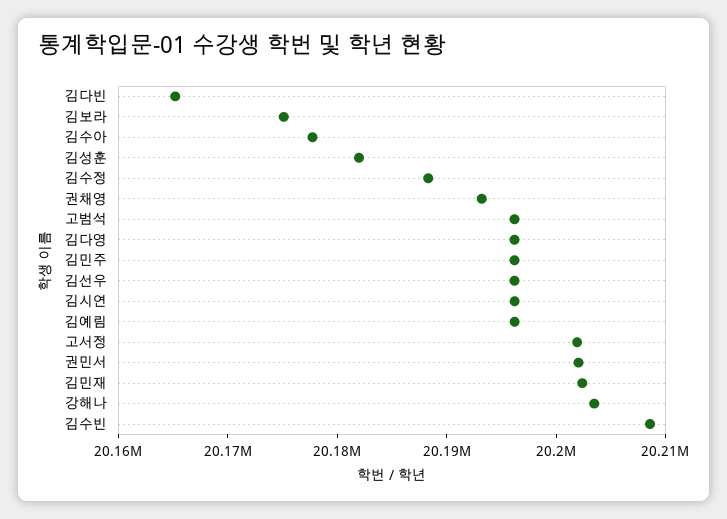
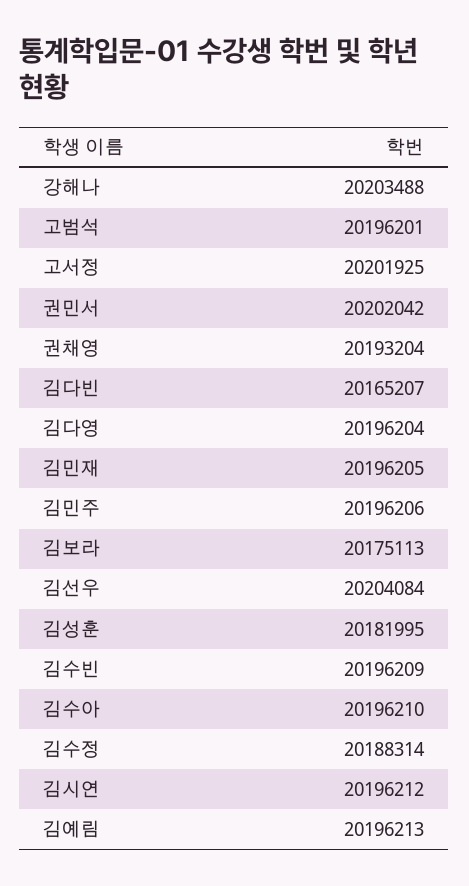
김수아: 20178000 -> 20196210
김선우: 20196000 -> 20204084
김민재: 20202000 -> 20196205
김수빈: 20208000 -> 20196209

